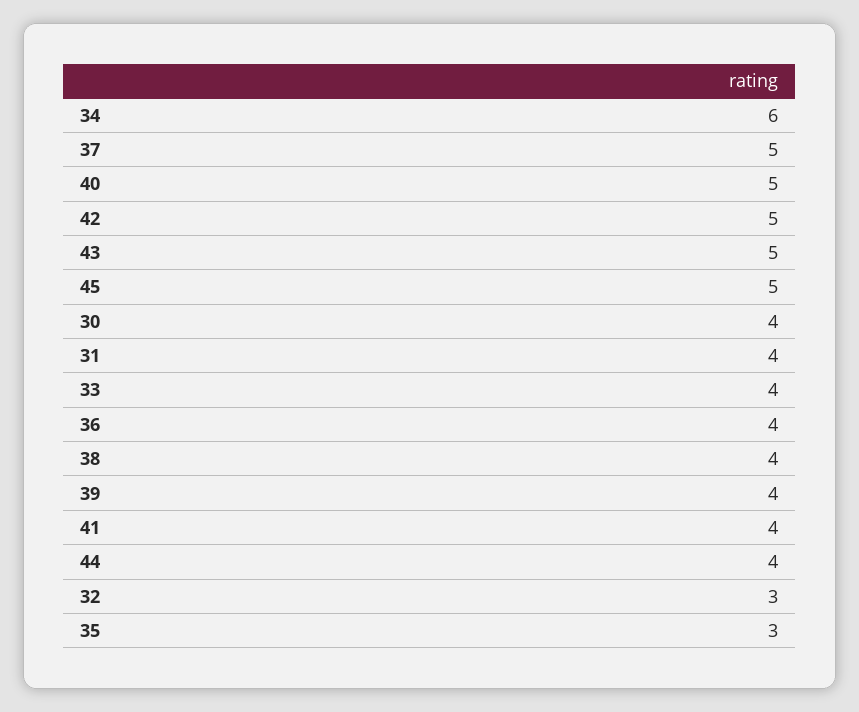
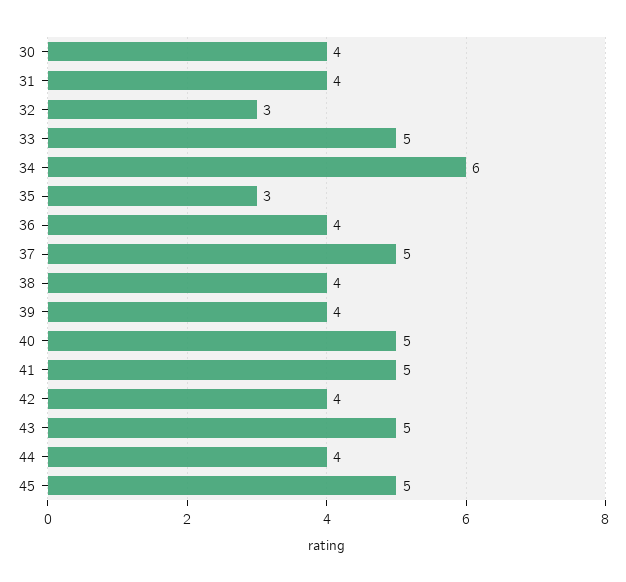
42: 5 -> 4
33: 4 -> 5
41: 4 -> 5

